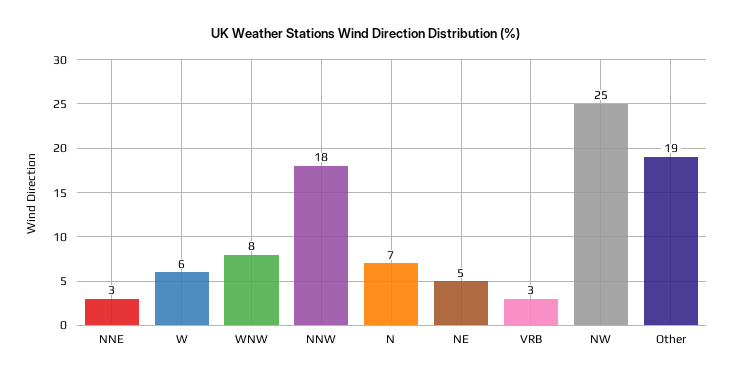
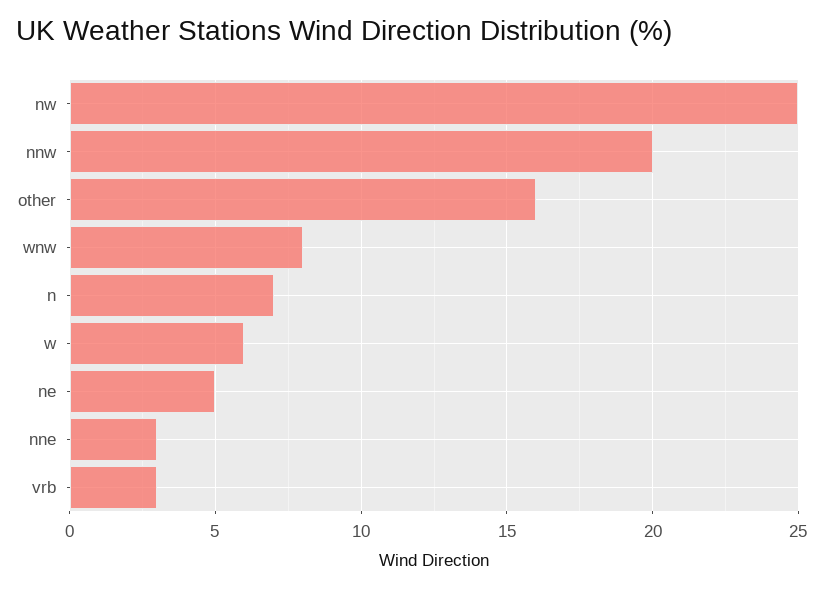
NNW: 18 -> 20
Other: 19 -> 16

